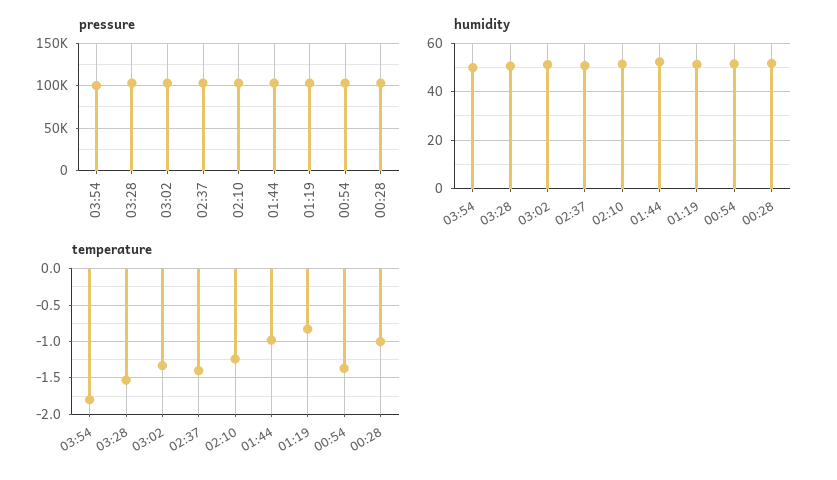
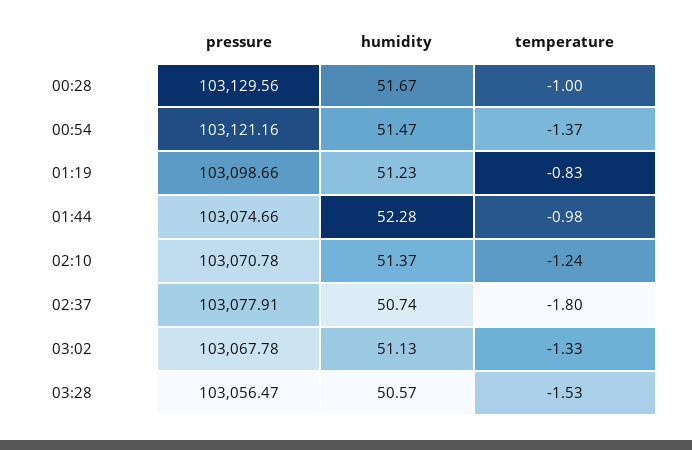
pressure, 03:54: 100000 -> none
humidity, 03:54: 50 -> none
temperature, 03:54: -1.8 -> none
temperature, 02:37: -1.4 -> -1.8

